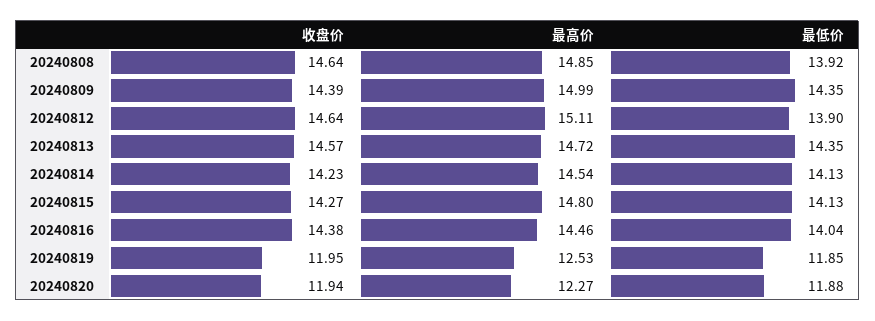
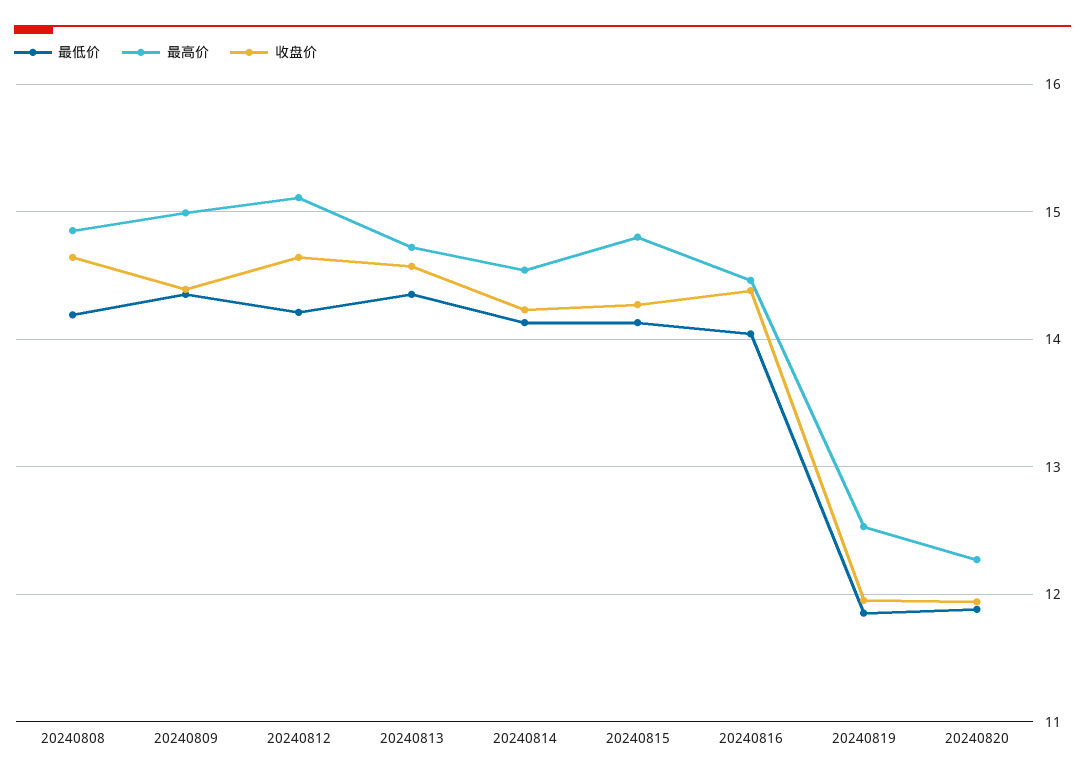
最低价, 20240808: 13.92 -> 14.2
最低价, 20240812: 13.9 -> 14.2

